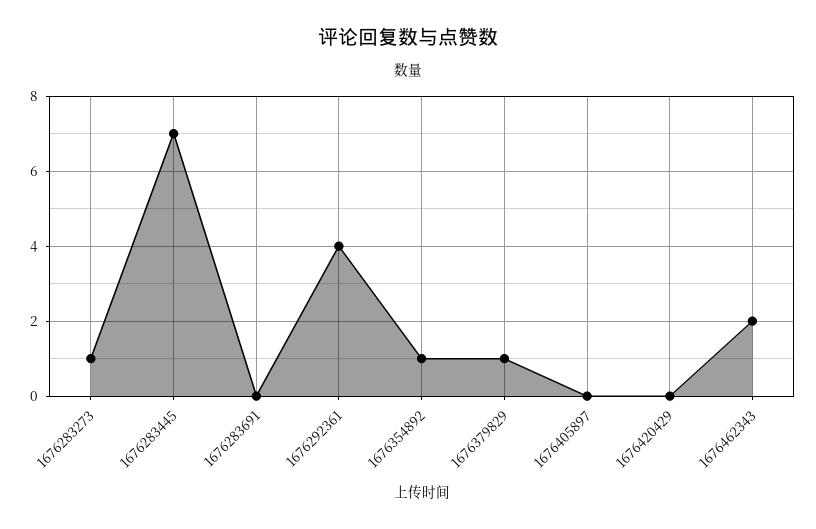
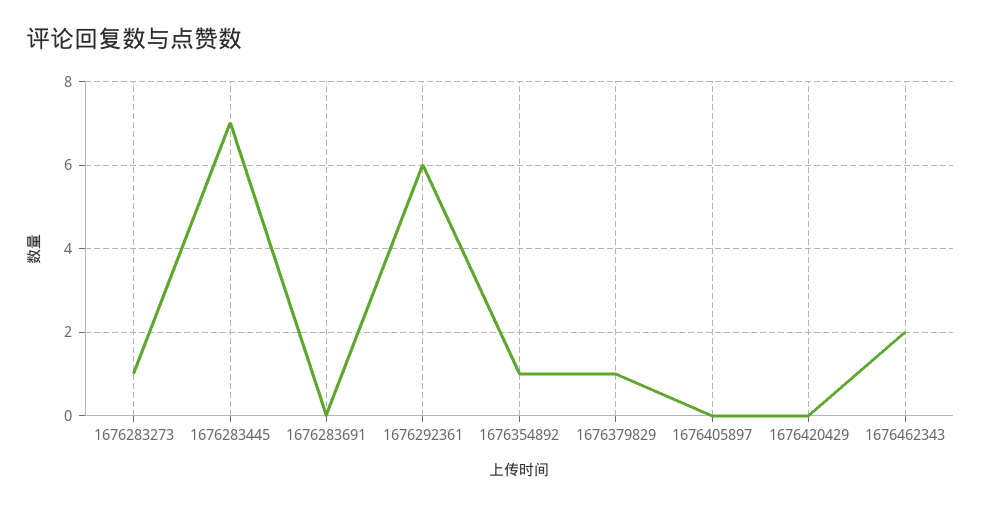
1676292361: 4 -> 6

